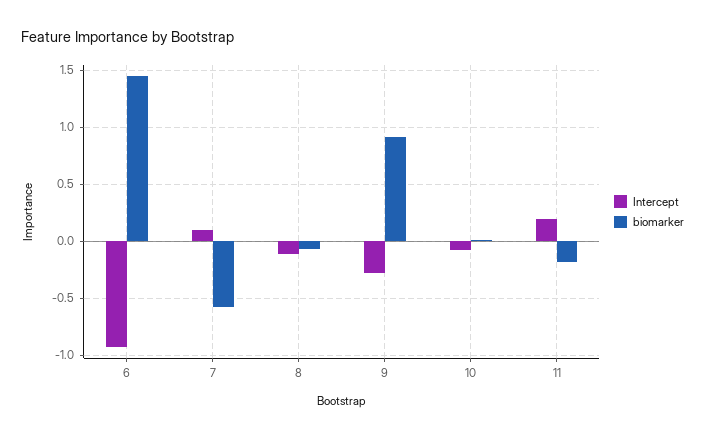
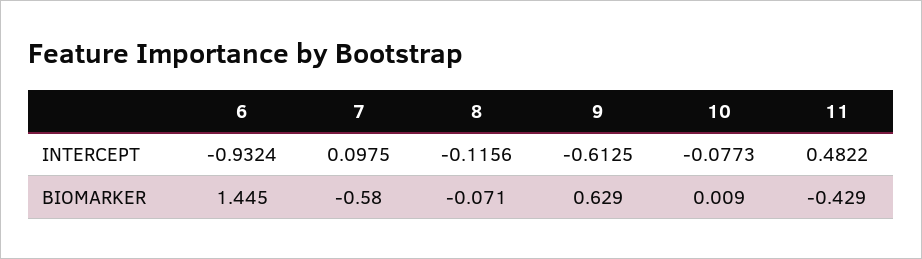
Intercept, 9: -0.3 -> -0.6125
biomarker, 9: 0.9 -> 0.629
Intercept, 11: 0.2 -> 0.4822
biomarker, 11: -0.2 -> -0.429

